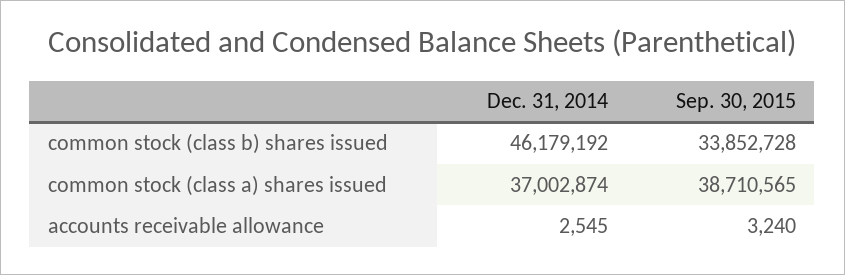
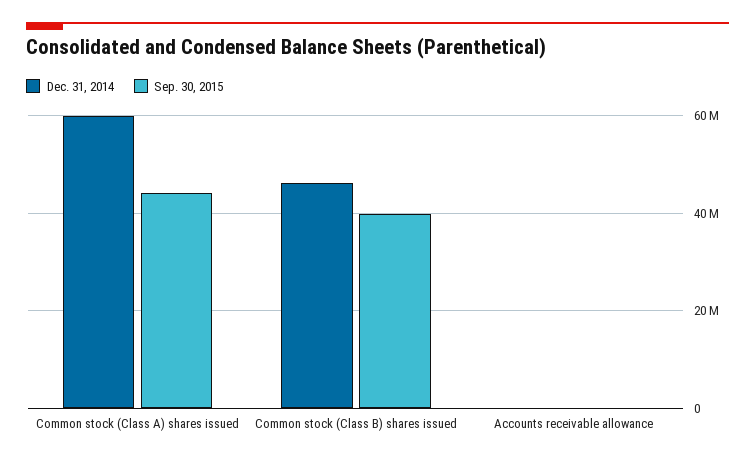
Sep. 30, 2015, common stock (class b) shares issued: 33852728 -> 40000000
Dec. 31, 2014, common stock (class a) shares issued: 37002874 -> 60000000
Sep. 30, 2015, common stock (class a) shares issued: 38710565 -> 44000000

